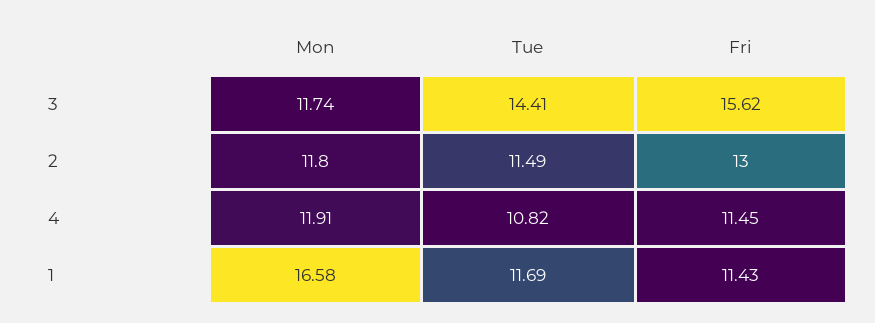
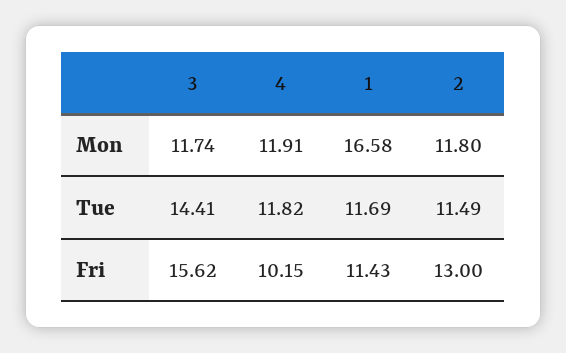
Tue, 4: 10.82 -> 11.82
Fri, 4: 11.45 -> 10.15

